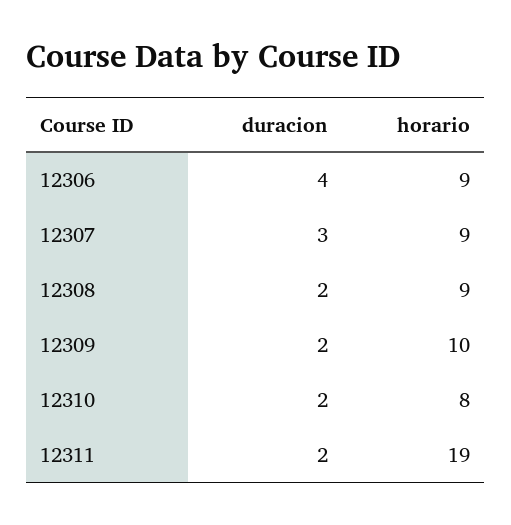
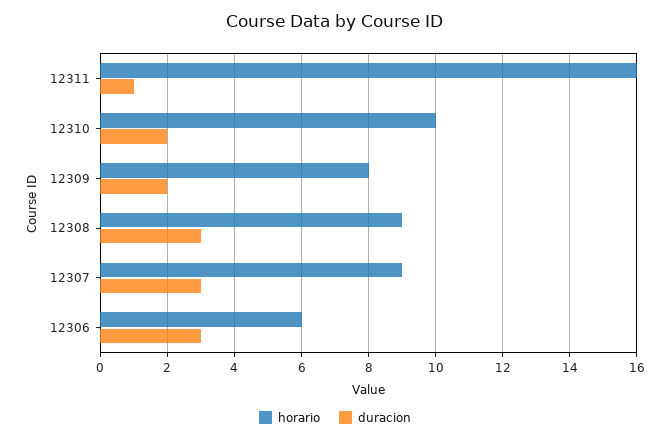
duracion, 12306: 4 -> 3
horario, 12306: 9 -> 6
duracion, 12308: 2 -> 3
horario, 12309: 10 -> 8
horario, 12310: 8 -> 10
duracion, 12311: 2 -> 1
horario, 12311: 19 -> 16

